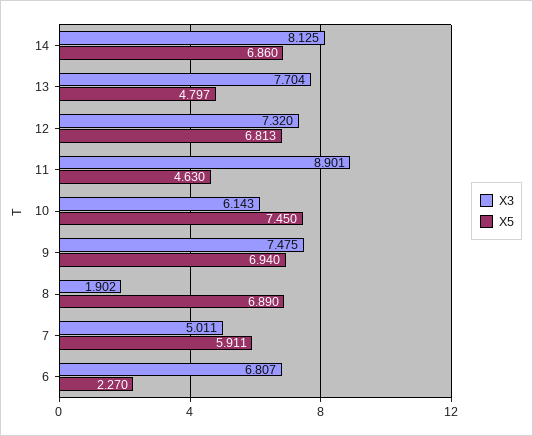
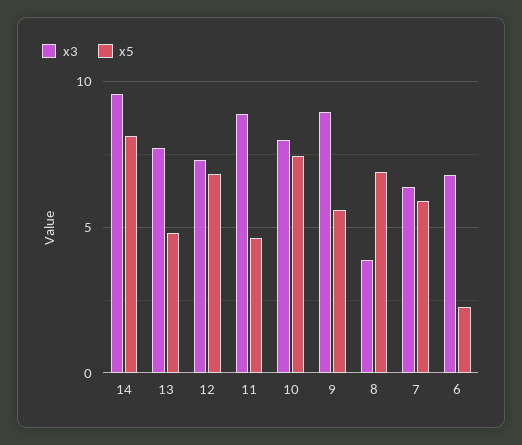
X3, 14: 8.125 -> 9.5
X5, 14: 6.86 -> 8
X3, 10: 6.143 -> 8
X3, 9: 7.475 -> 9
X5, 9: 6.94 -> 5.5
X3, 8: 1.902 -> 4
X3, 7: 5.011 -> 6.5

